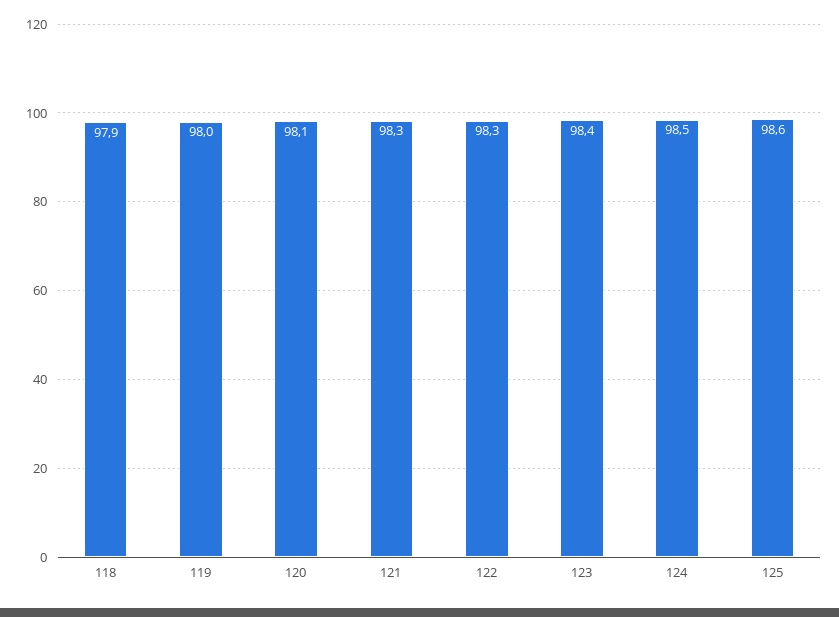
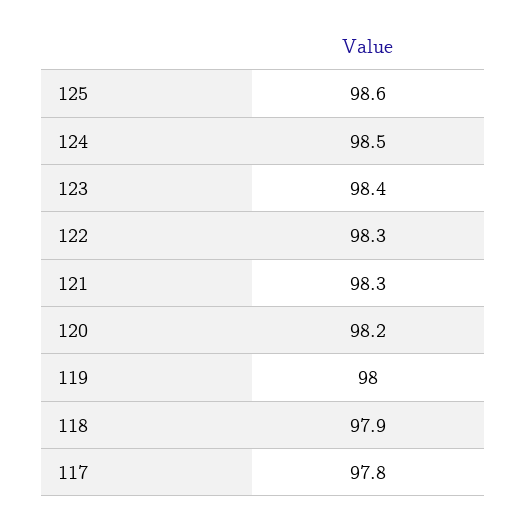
120: 98.1 -> 98.2
117: none -> 97.8

